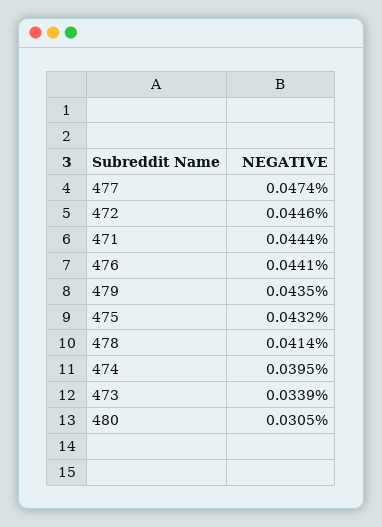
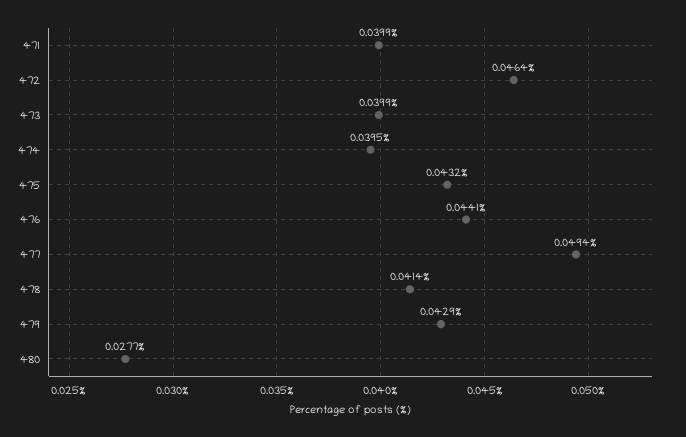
477: 0.0474 -> 0.0494
472: 0.0446 -> 0.0464
471: 0.0444 -> 0.0399
479: 0.0435 -> 0.0429
473: 0.0339 -> 0.0399
480: 0.0305 -> 0.0277

